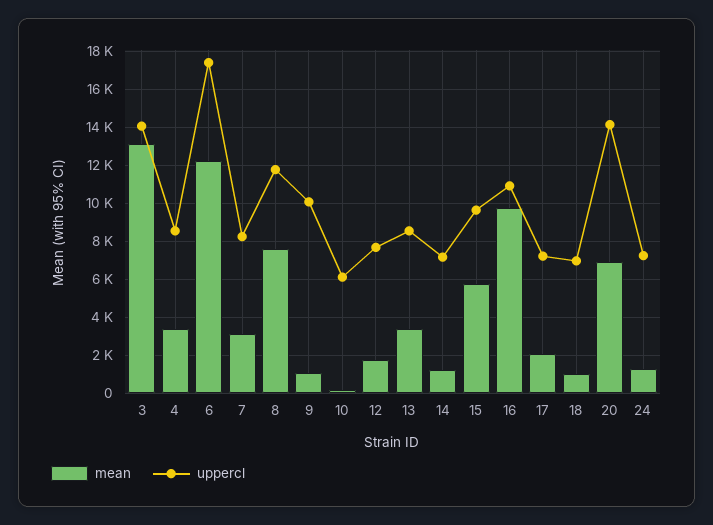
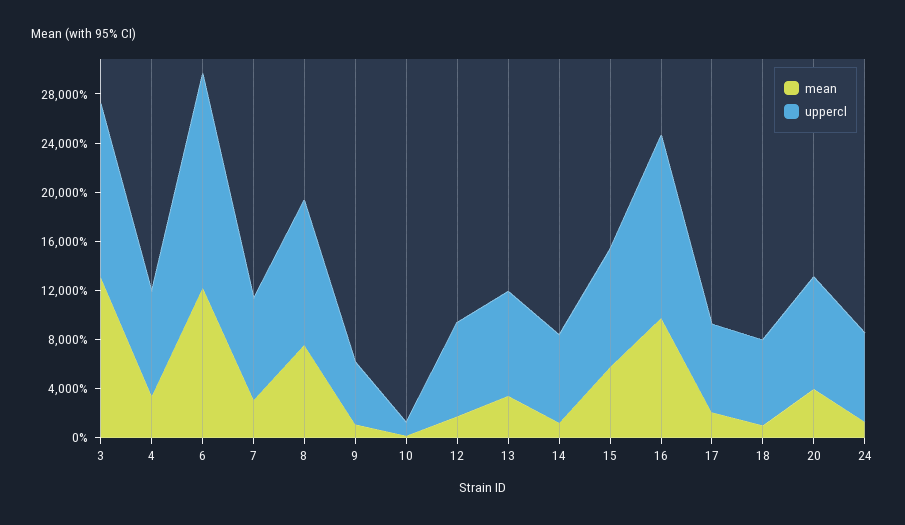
uppercl, 9: 10000 -> 5000
uppercl, 10: 6000 -> 1000
uppercl, 16: 11000 -> 15000
mean, 20: 7000 -> 4000
uppercl, 20: 14000 -> 9000

